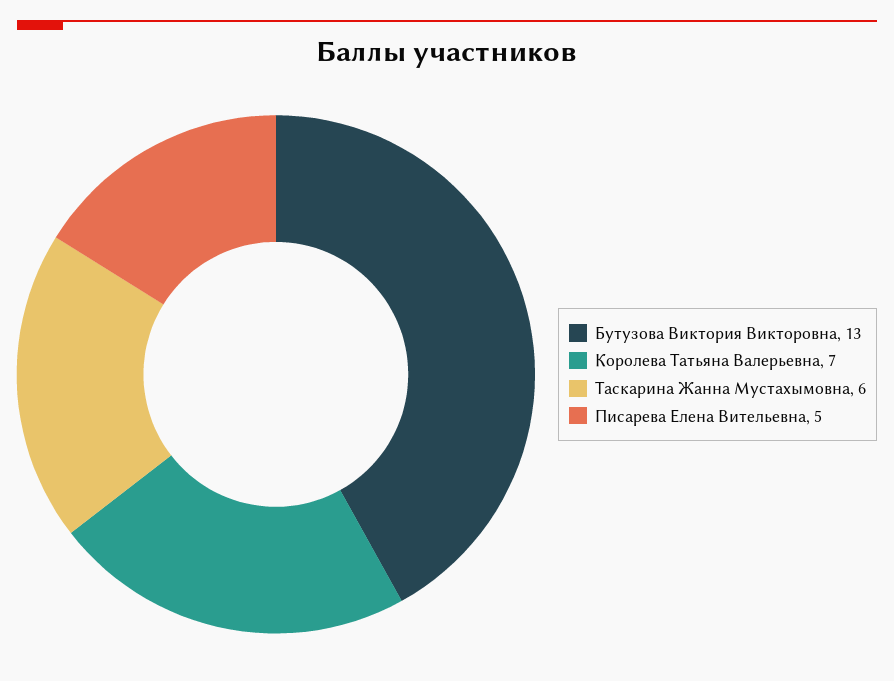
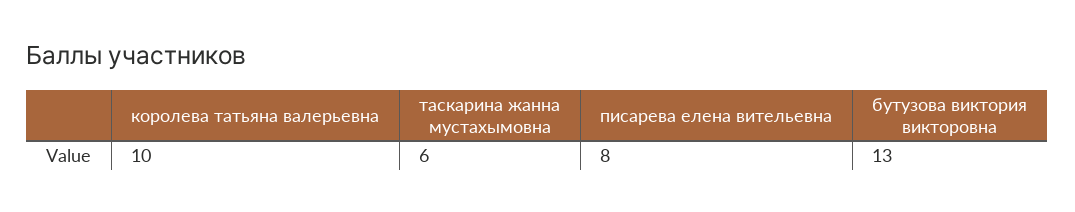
Королева Татьяна Валерьевна: 7 -> 10
Писарева Елена Вительевна: 5 -> 8

